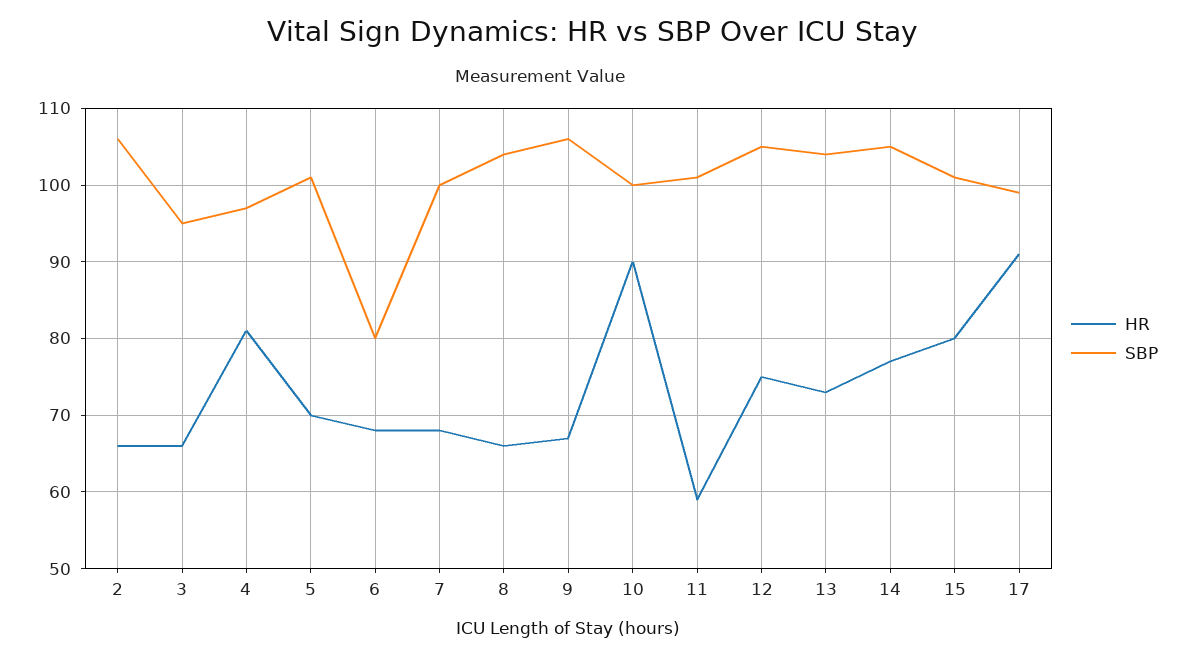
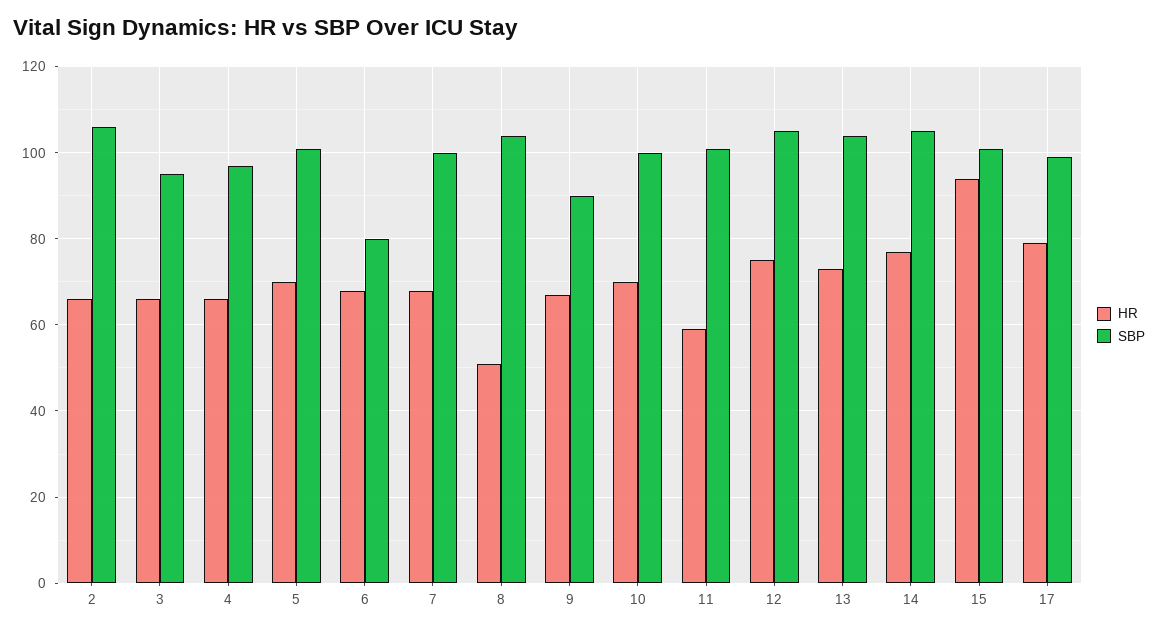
HR, 4: 81 -> 65
HR, 8: 66 -> 50
SBP, 9: 106 -> 90
HR, 10: 90 -> 70
HR, 15: 80 -> 95
HR, 17: 91 -> 80

